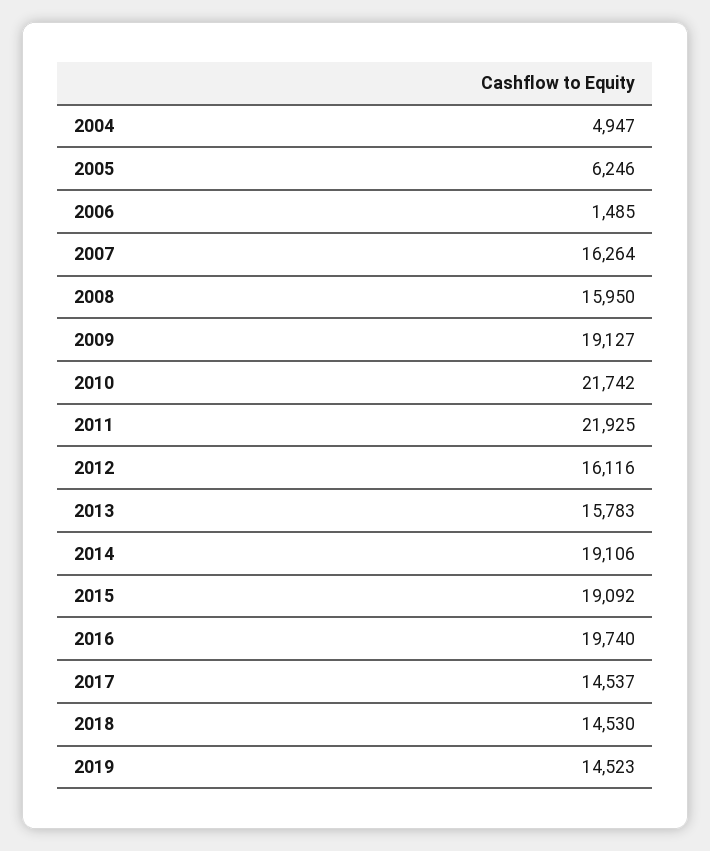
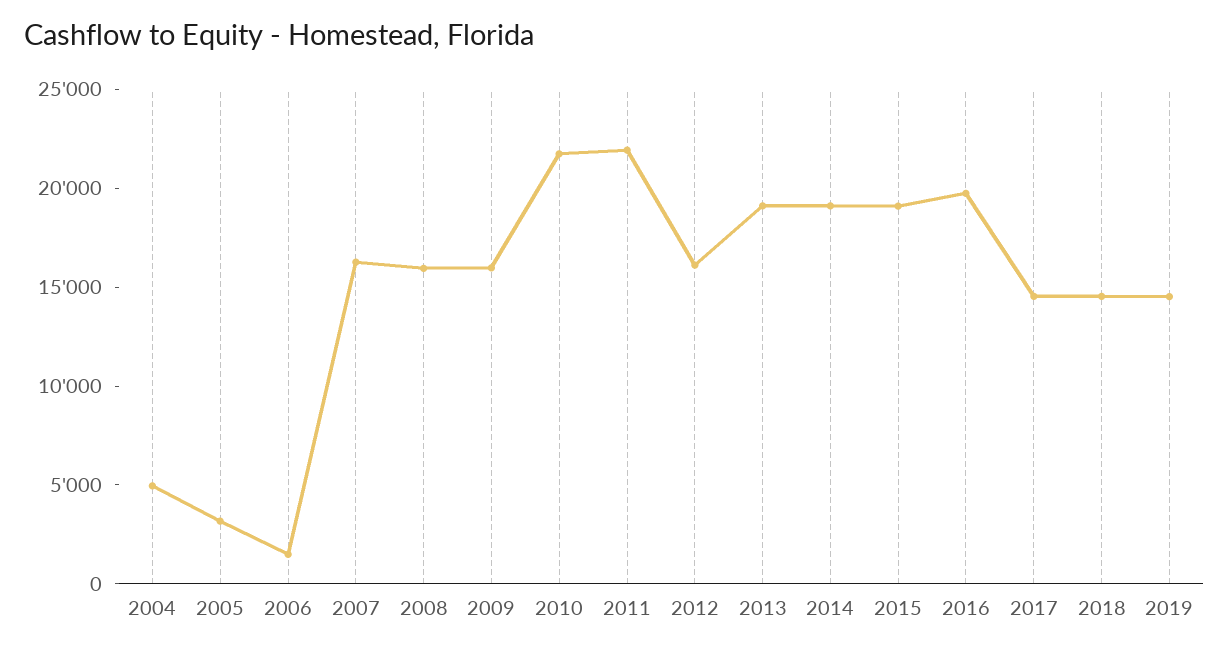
2005: 6246 -> 3000
2009: 19127 -> 16000
2013: 15783 -> 19000

